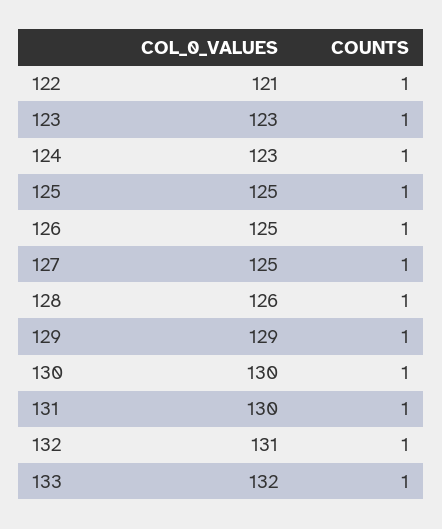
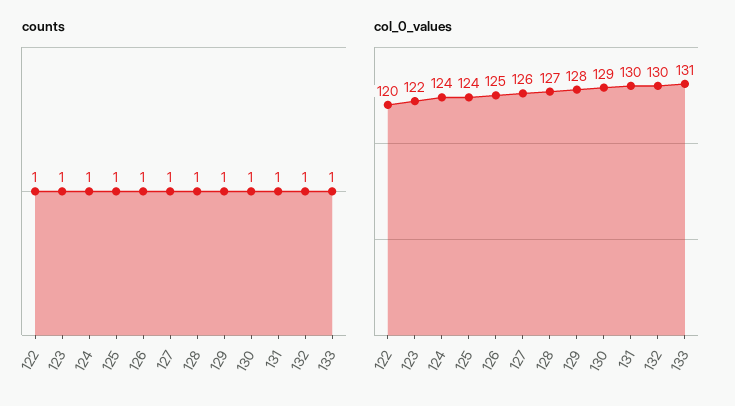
COL_0_VALUES, 122: 121 -> 120
COL_0_VALUES, 123: 123 -> 122
COL_0_VALUES, 124: 123 -> 124
COL_0_VALUES, 125: 125 -> 124
COL_0_VALUES, 127: 125 -> 126
COL_0_VALUES, 128: 126 -> 127
COL_0_VALUES, 129: 129 -> 128
COL_0_VALUES, 130: 130 -> 129
COL_0_VALUES, 132: 131 -> 130
COL_0_VALUES, 133: 132 -> 131

